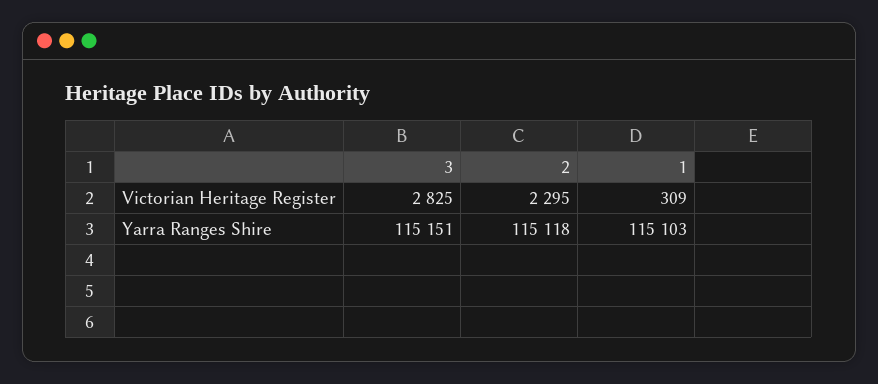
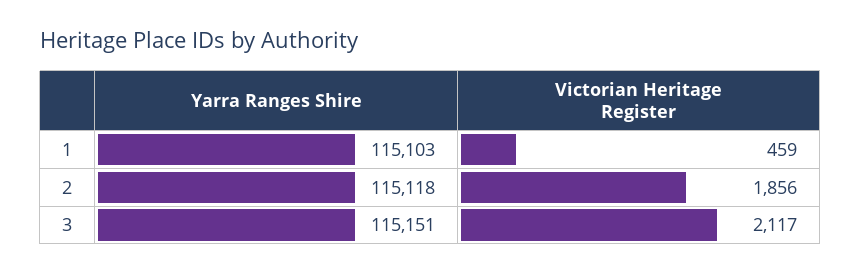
3, Victorian Heritage Register: 2825 -> 2117
2, Victorian Heritage Register: 2295 -> 1856
1, Victorian Heritage Register: 309 -> 459

